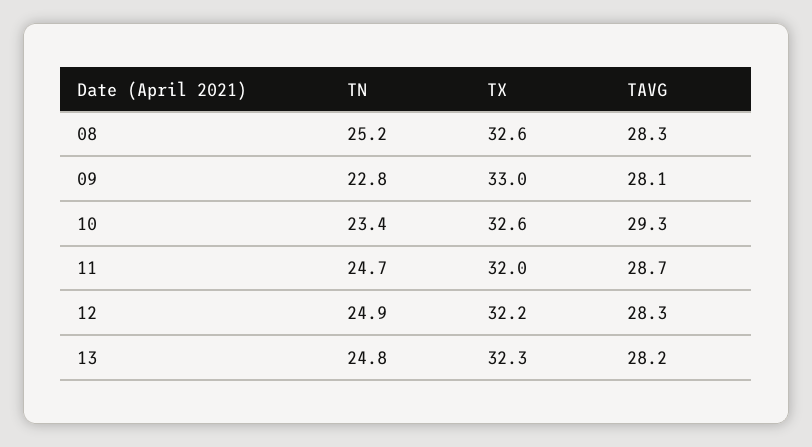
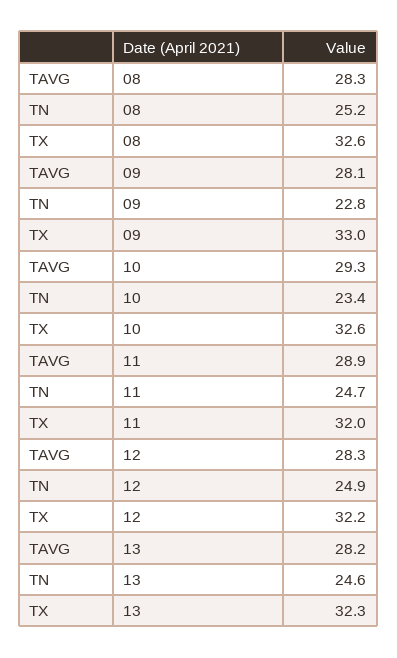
TAVG, 11: 28.7 -> 28.9
TN, 13: 24.8 -> 24.6

